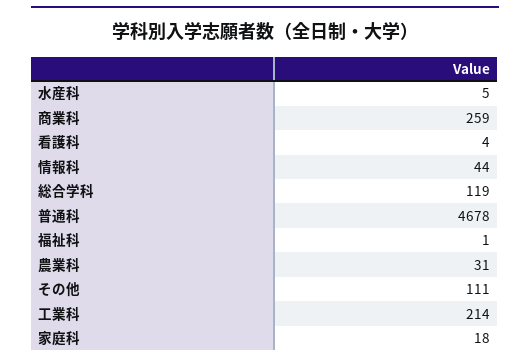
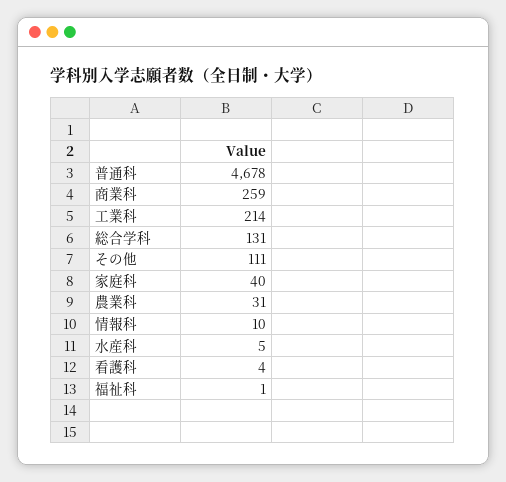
情報科: 44 -> 10
総合学科: 119 -> 131
家庭科: 18 -> 40

